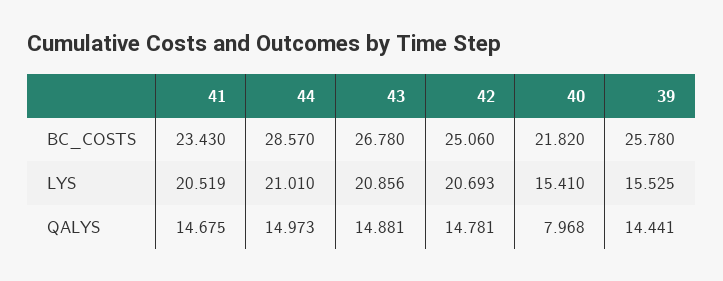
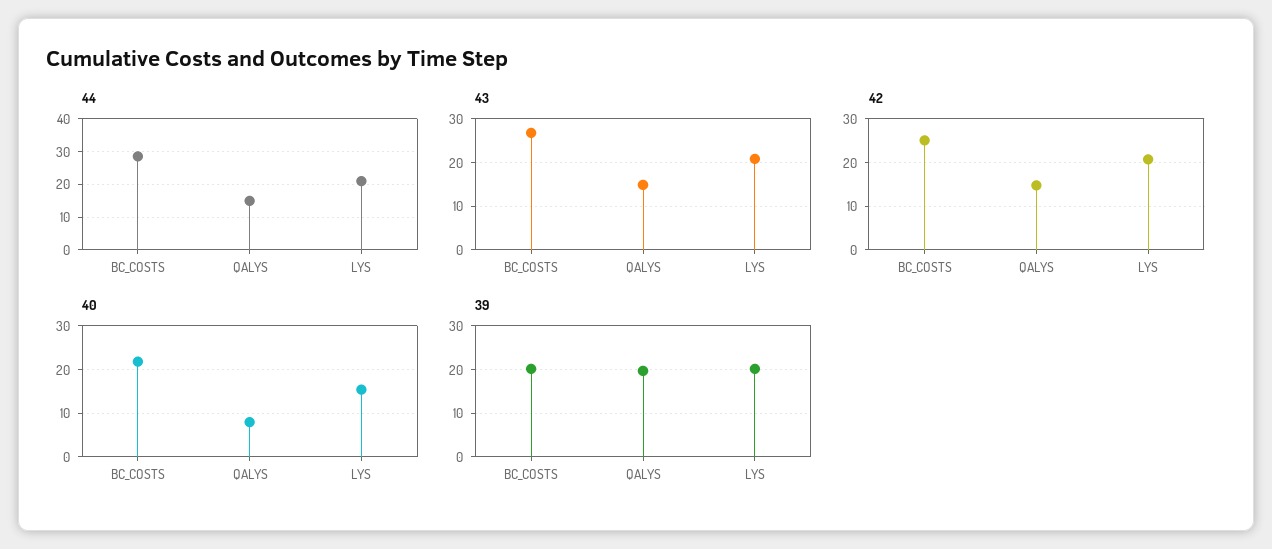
41, BC_COSTS: 23.43 -> none
39, BC_COSTS: 25.78 -> 20
41, LYS: 20.519 -> none
39, LYS: 15.525 -> 20
41, QALYS: 14.675 -> none
39, QALYS: 14.441 -> 20

